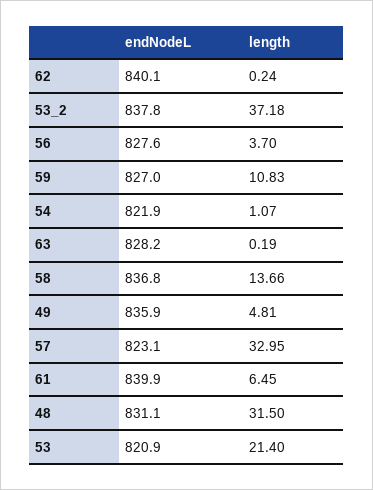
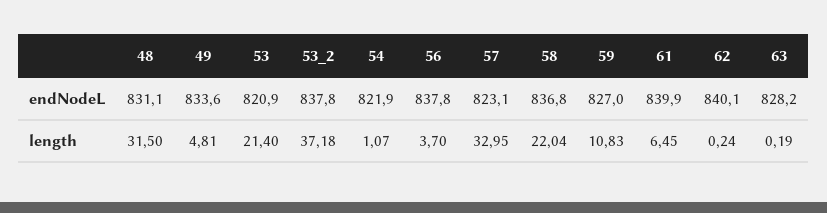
endNodeL, 56: 827.6 -> 837.8
length, 58: 13.66 -> 22.04
endNodeL, 49: 835.9 -> 833.6

